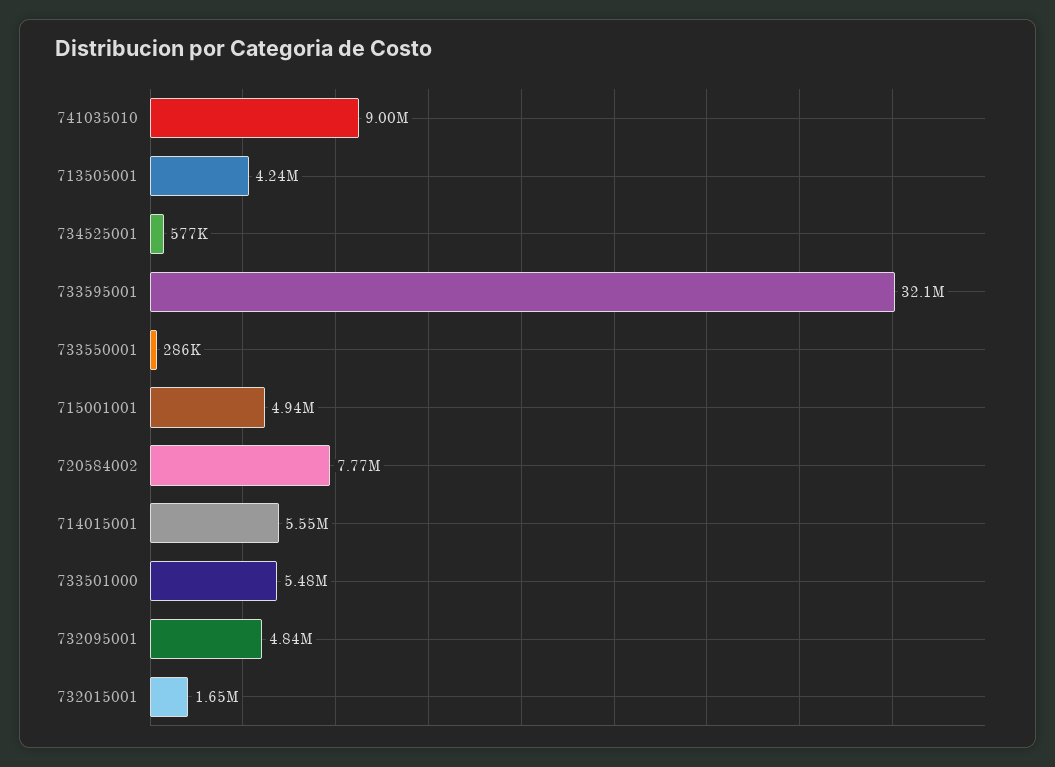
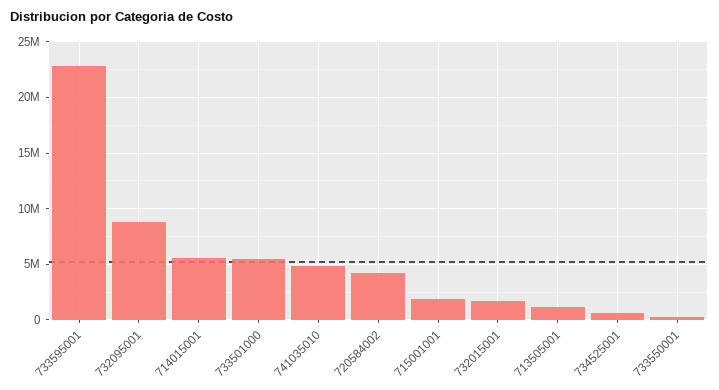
741035010: 9000000 -> 5000000
713505001: 4240000 -> 1000000
733595001: 32100000 -> 23000000
715001001: 4940000 -> 2000000
720584002: 7770000 -> 4000000
732095001: 4840000 -> 9000000

